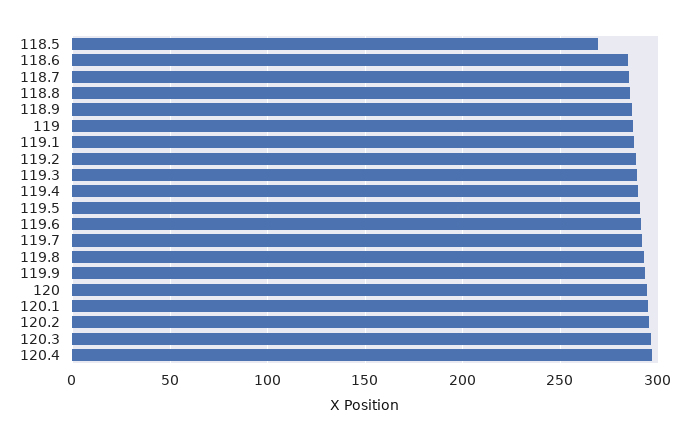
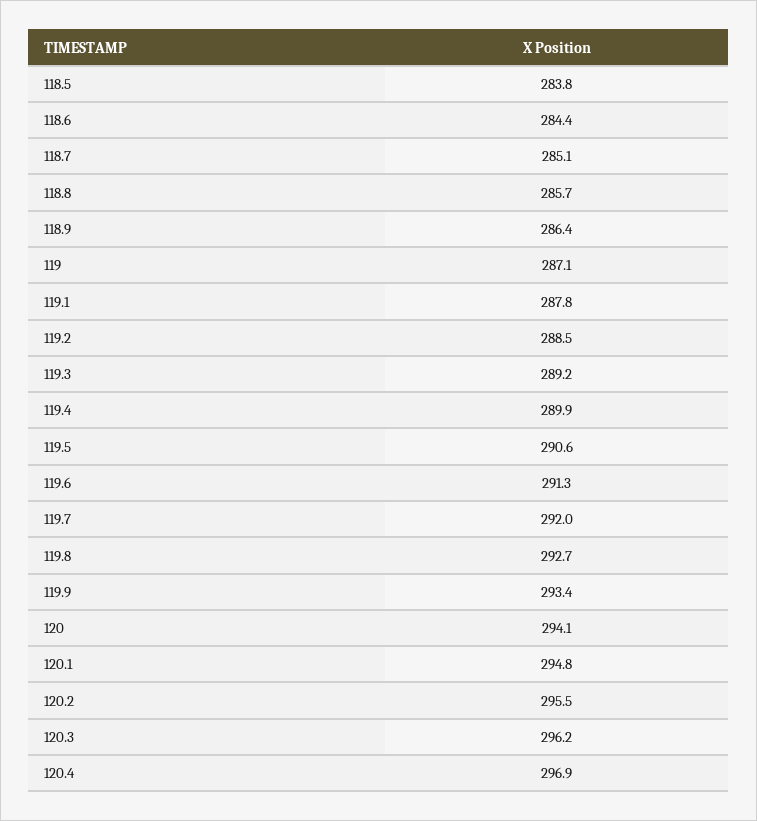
118.5: 270 -> 283.8

